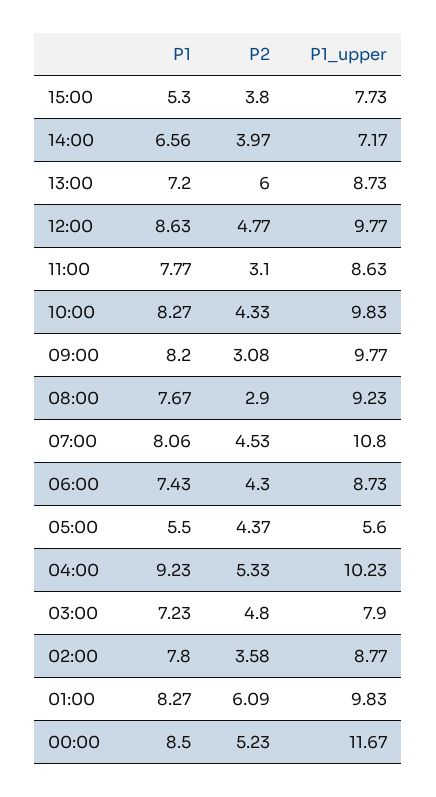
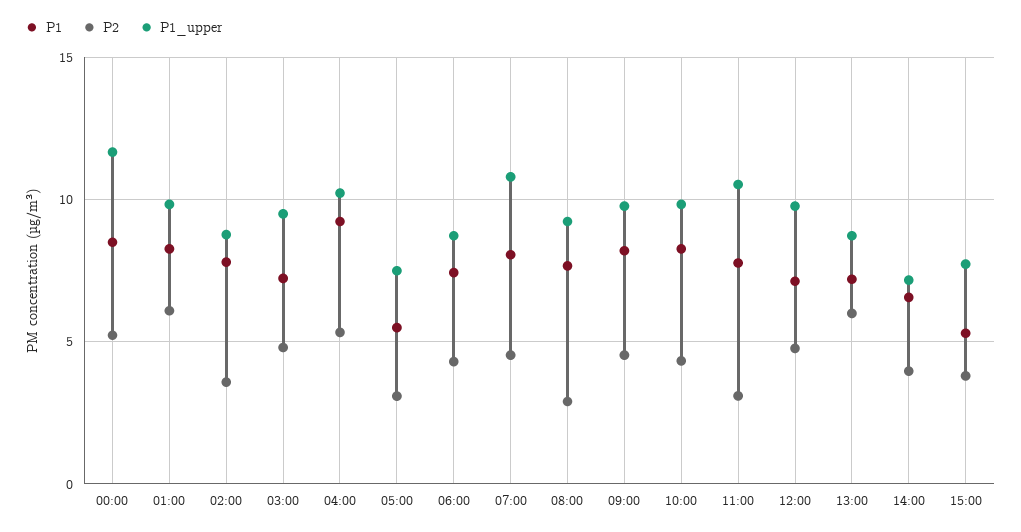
P1, 12:00: 8.63 -> 7
P1_upper, 11:00: 8.63 -> 10.5
P2, 09:00: 3.08 -> 4.5
P2, 05:00: 4.37 -> 3
P1_upper, 05:00: 5.6 -> 7.5
P1_upper, 03:00: 7.9 -> 9.5

